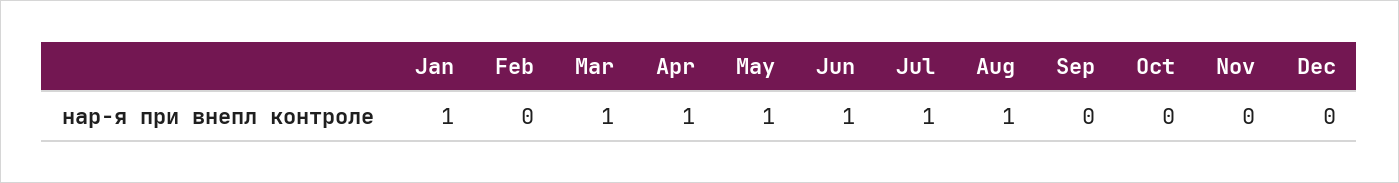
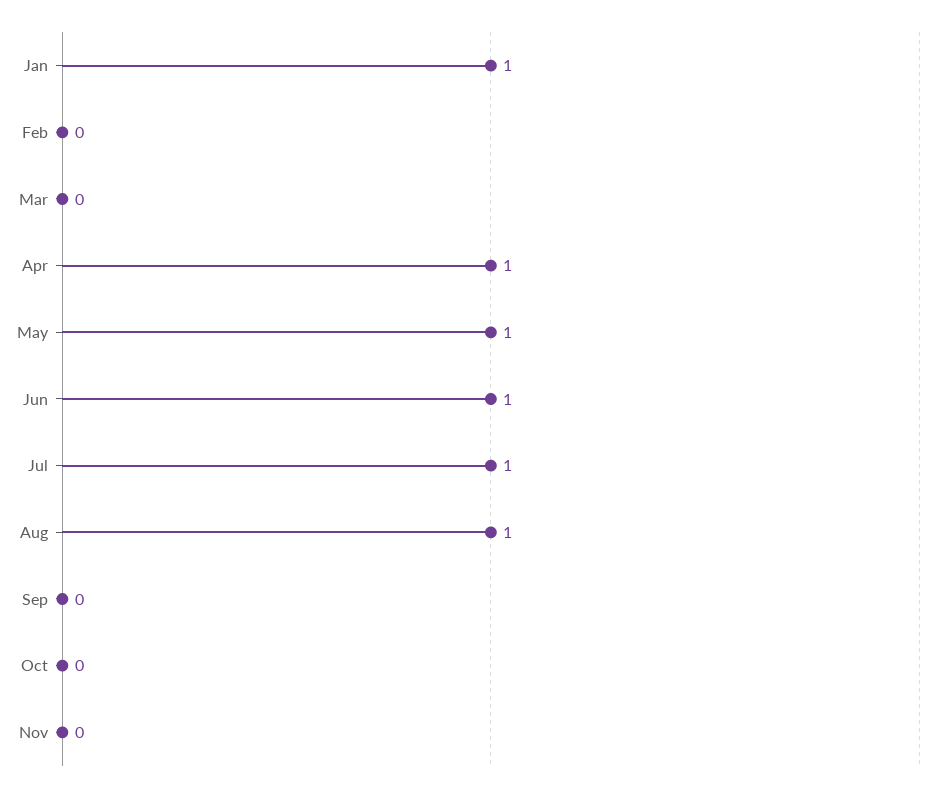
Mar: 1 -> 0
Dec: 0 -> none

